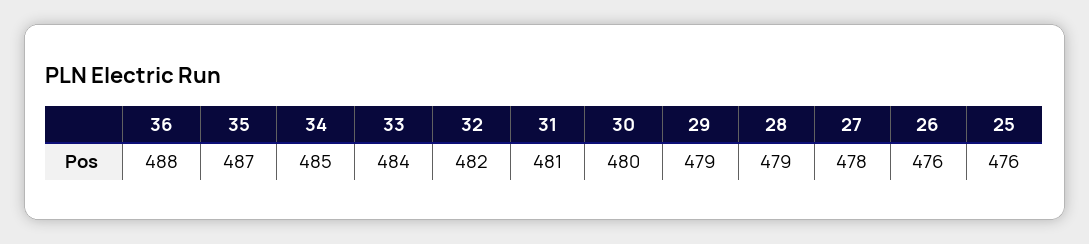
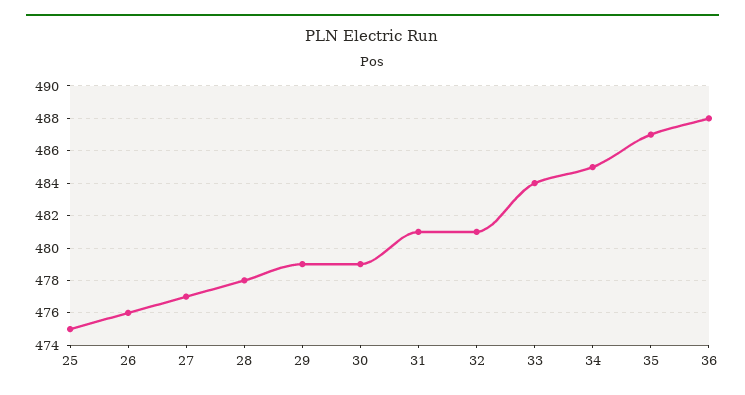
32: 482 -> 481
30: 480 -> 479
28: 479 -> 478
27: 478 -> 477
25: 476 -> 475

